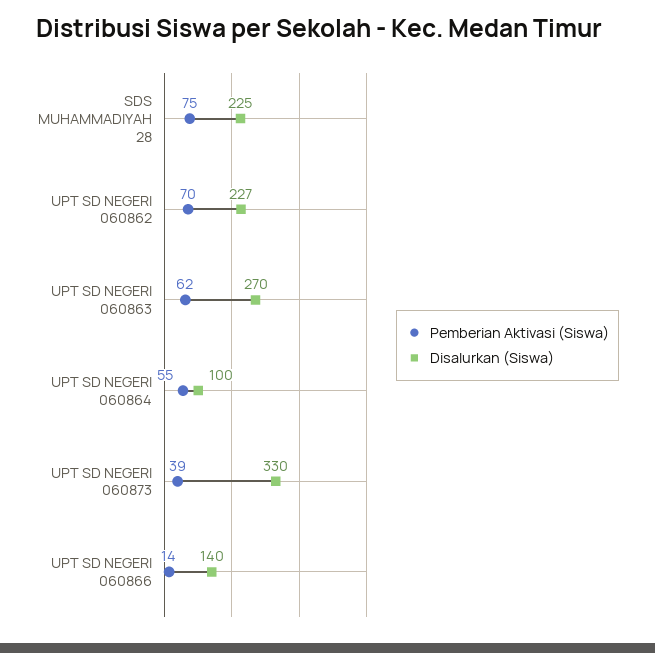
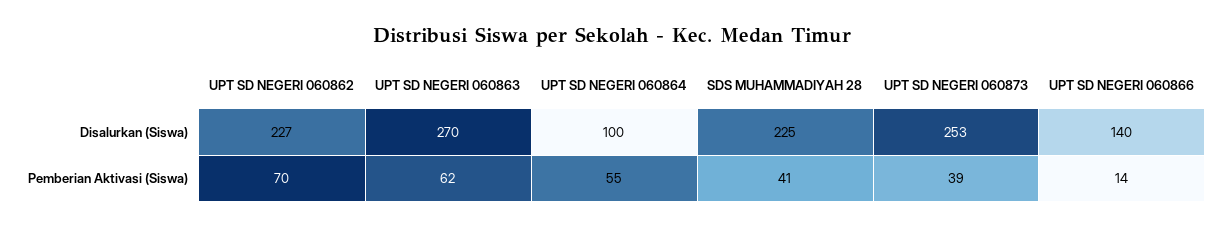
Pemberian Aktivasi (Siswa), SDS MUHAMMADIYAH 28: 75 -> 41
Disalurkan (Siswa), UPT SD NEGERI 060873: 330 -> 253

